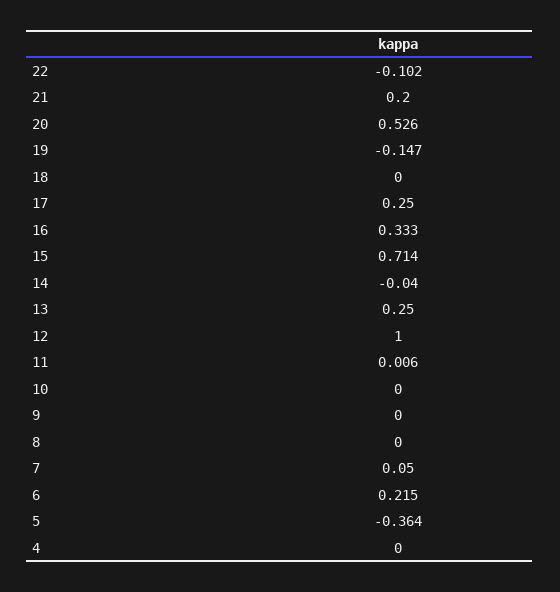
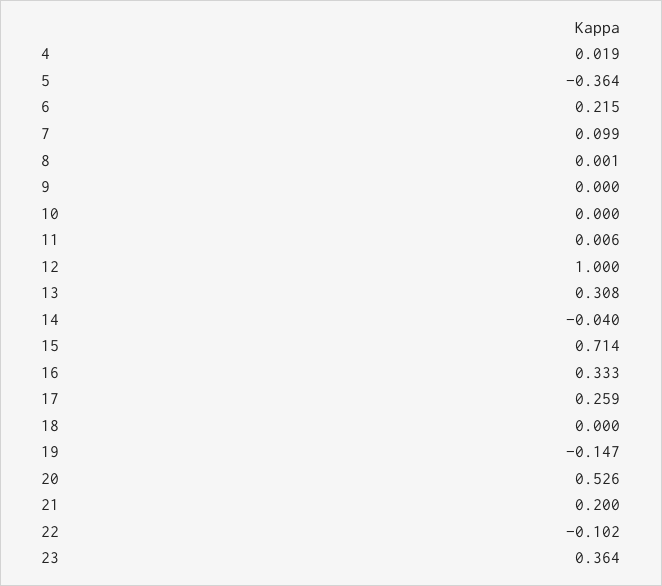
17: 0.25 -> 0.259
13: 0.25 -> 0.308
8: 0 -> 0.001
7: 0.05 -> 0.099
4: 0 -> 0.019
23: none -> 0.364

